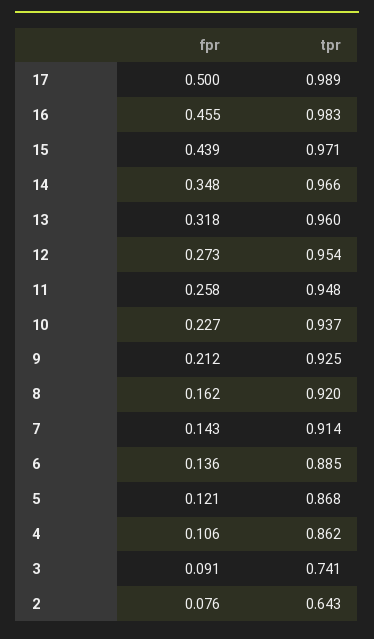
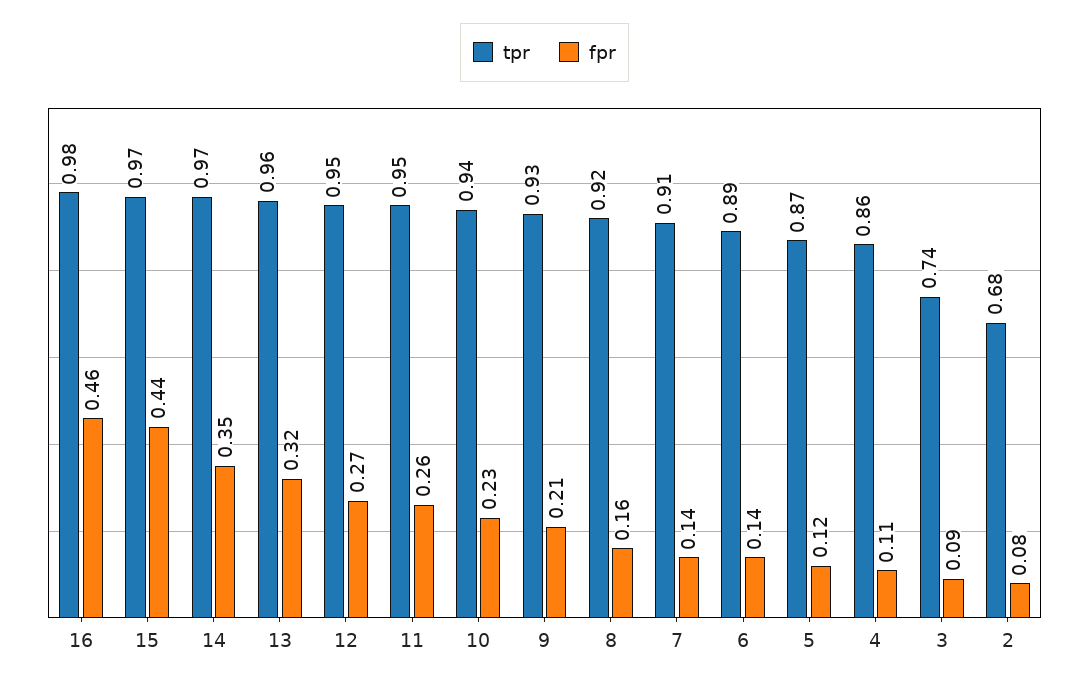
fpr, 17: 0.5 -> none
tpr, 17: 0.989 -> none
tpr, 2: 0.643 -> 0.68

